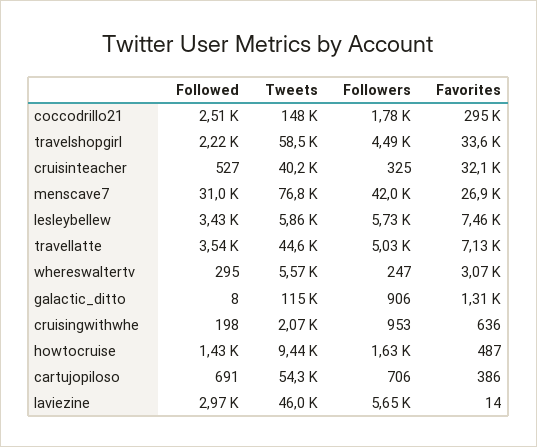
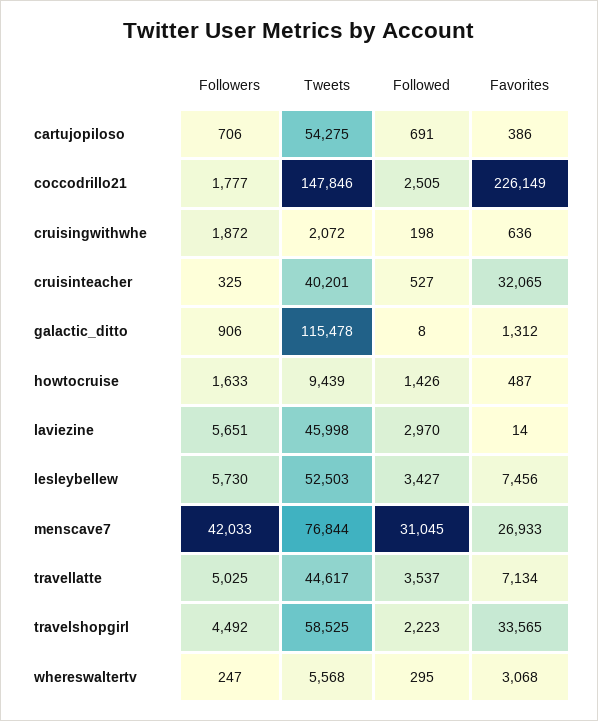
Favorites, coccodrillo21: 295000 -> 226149
Tweets, lesleybellew: 5860 -> 52503
Followers, cruisingwithwhe: 953 -> 1872

